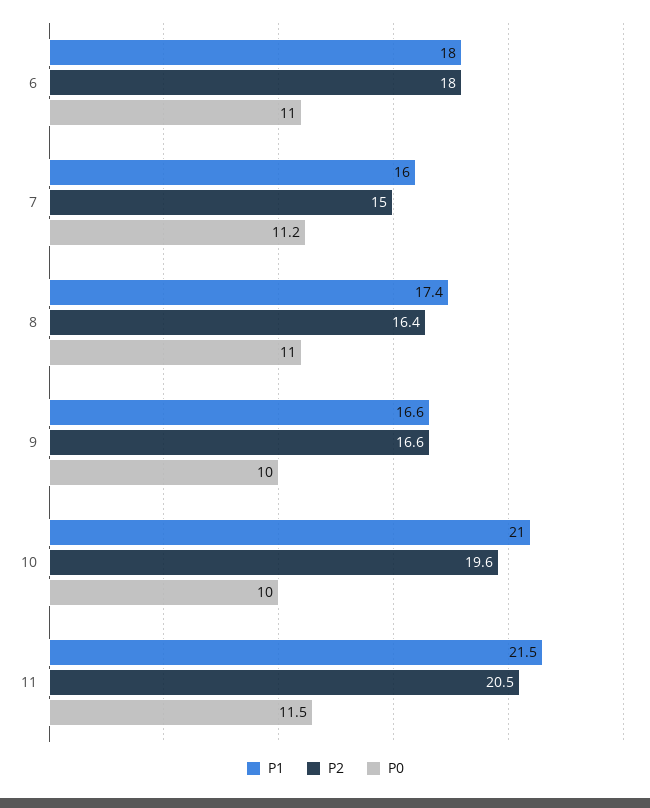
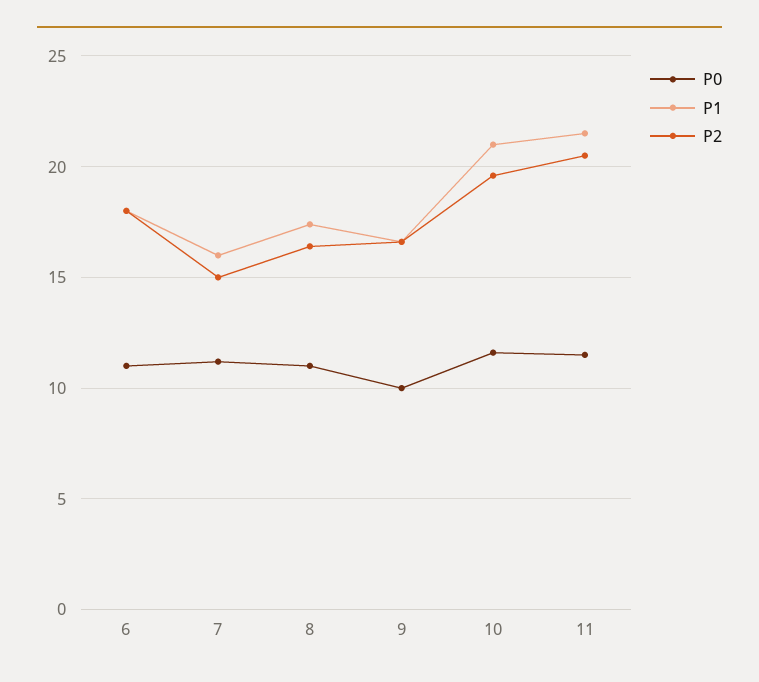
P0, 10: 10 -> 11.5

